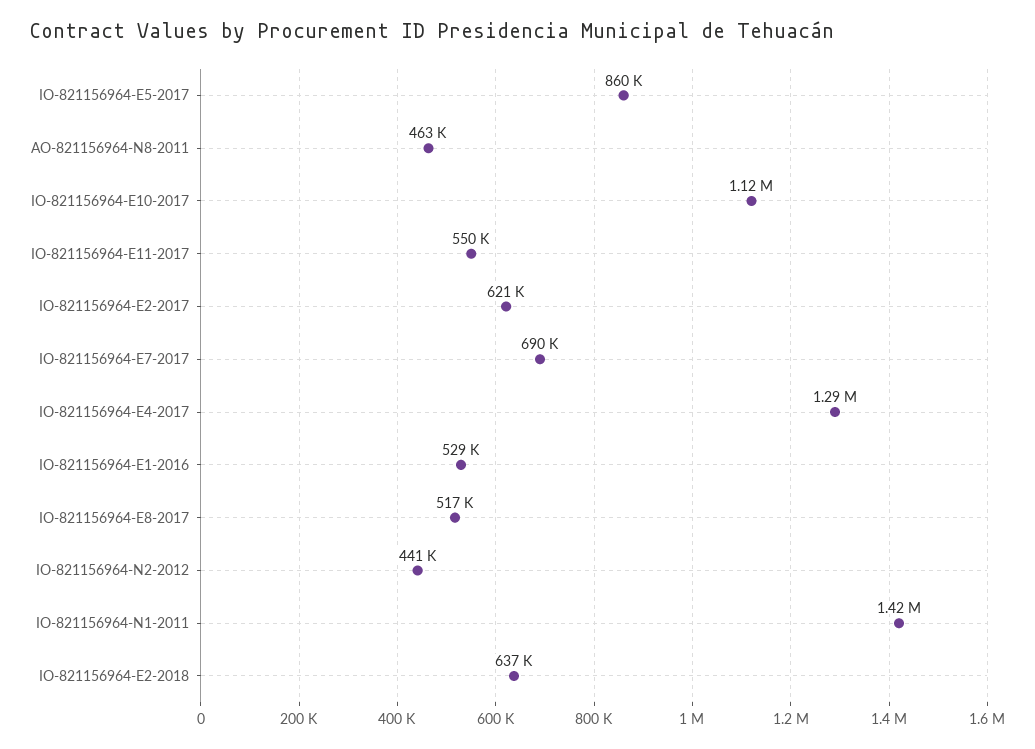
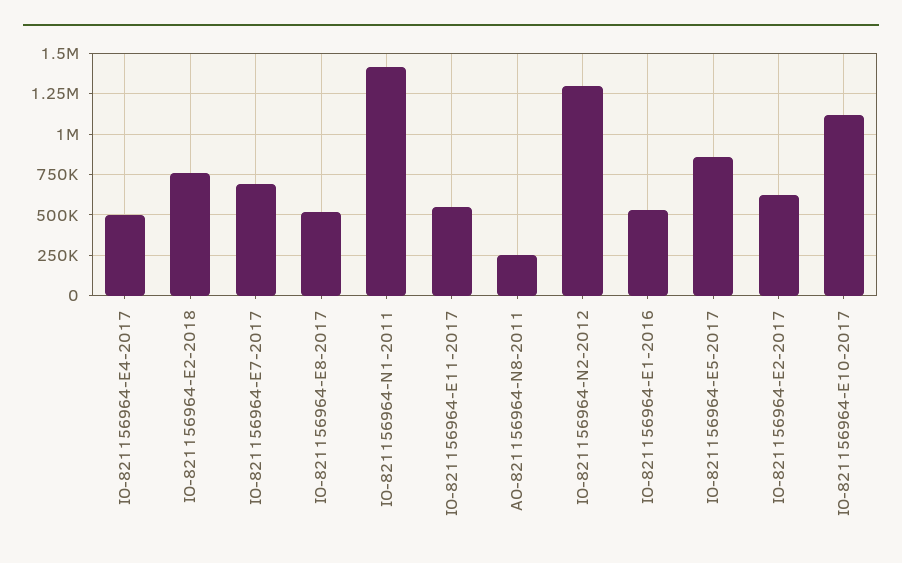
AO-821156964-N8-2011: 463000 -> 250000
IO-821156964-E4-2017: 1290000 -> 500000
IO-821156964-N2-2012: 441000 -> 1300000
IO-821156964-E2-2018: 637000 -> 750000

